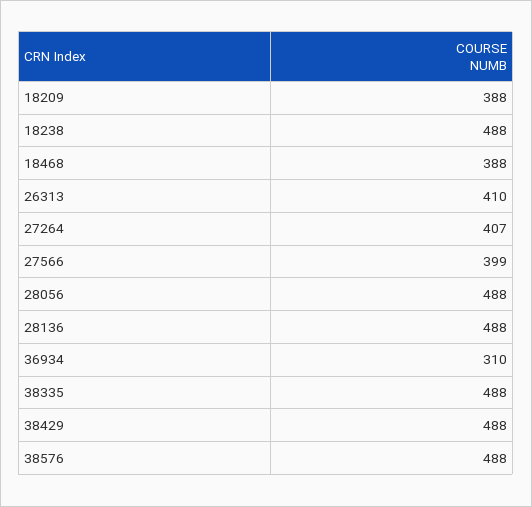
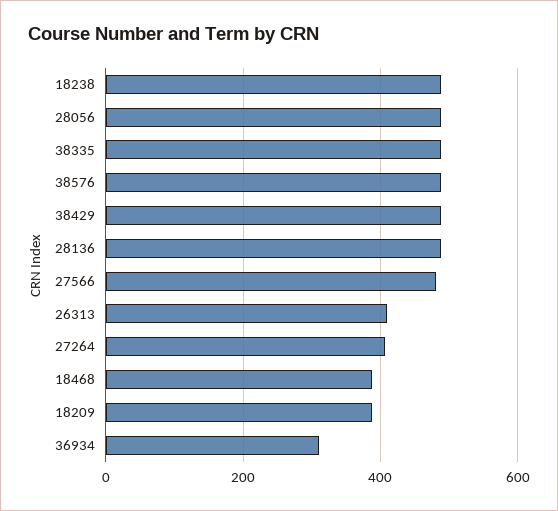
27566: 399 -> 480

